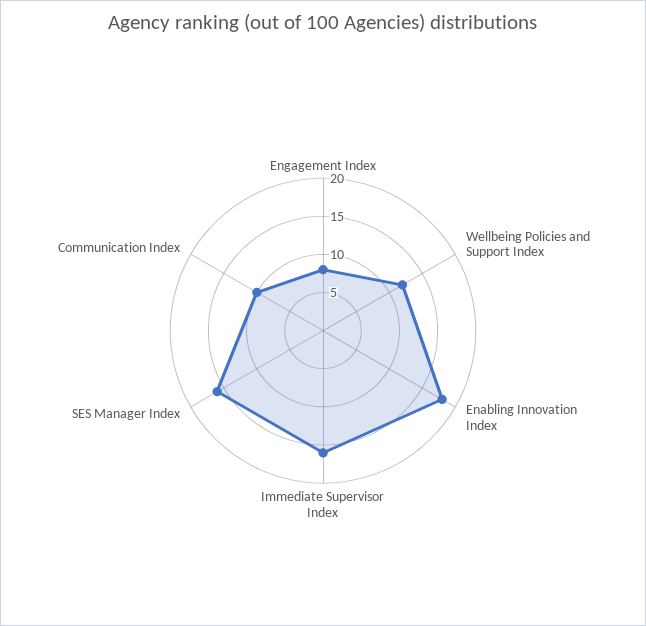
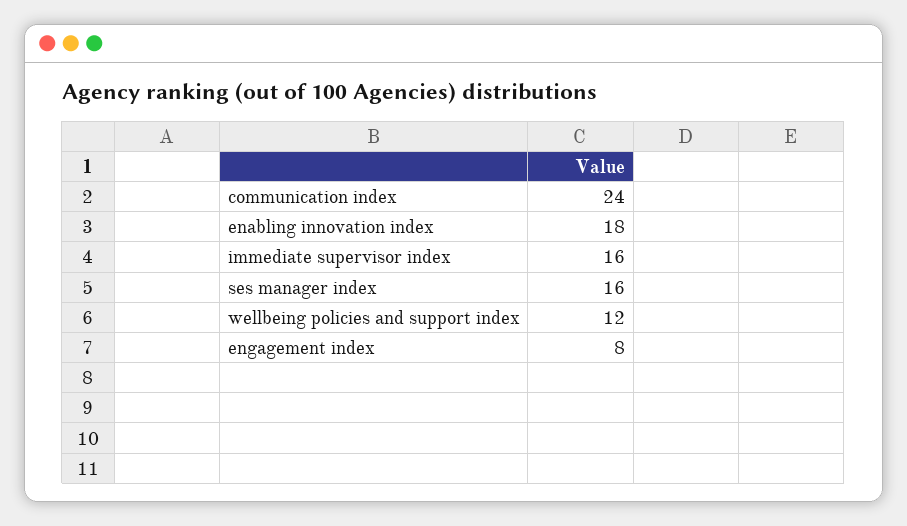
Communication Index: 10 -> 24

